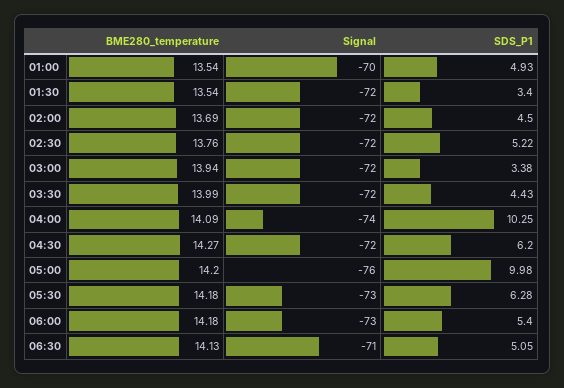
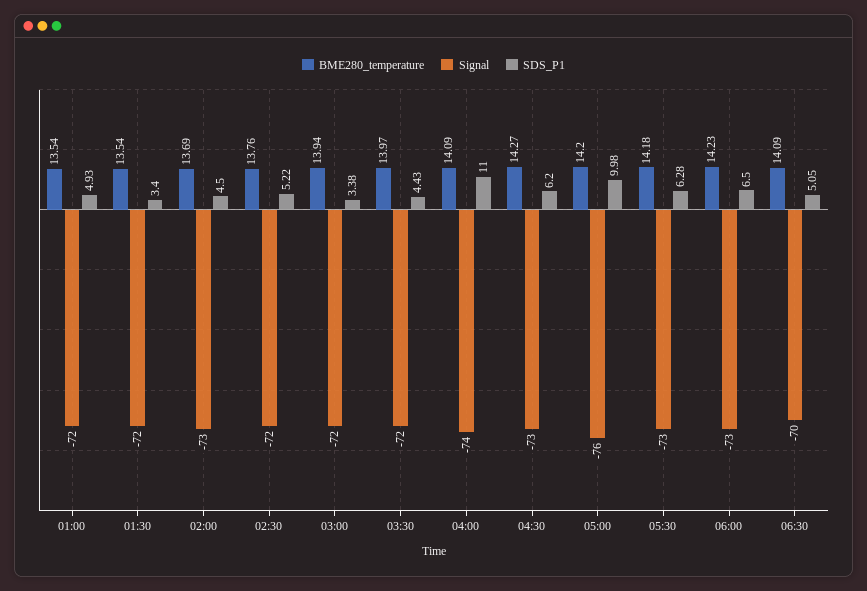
Signal, 01:00: -70 -> -72
Signal, 02:00: -72 -> -73
BME280_temperature, 03:30: 13.99 -> 13.97
SDS_P1, 04:00: 10.25 -> 11
Signal, 04:30: -72 -> -73
BME280_temperature, 06:00: 14.18 -> 14.23
SDS_P1, 06:00: 5.4 -> 6.5
BME280_temperature, 06:30: 14.13 -> 14.09
Signal, 06:30: -71 -> -70

